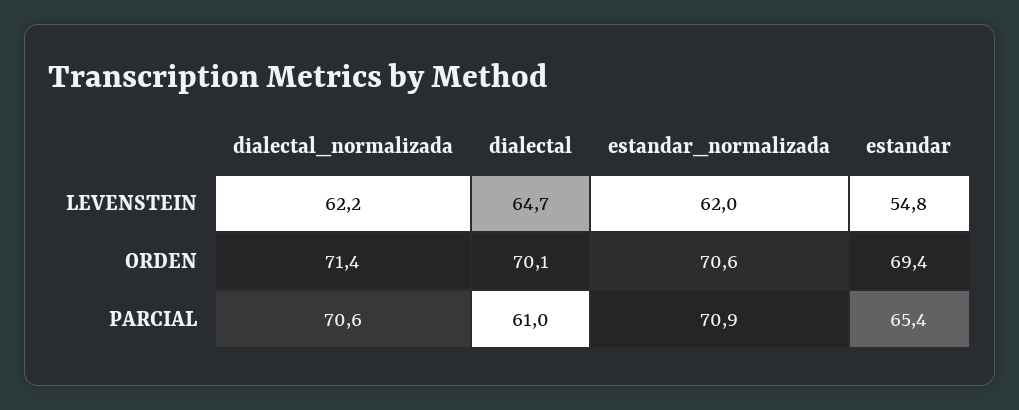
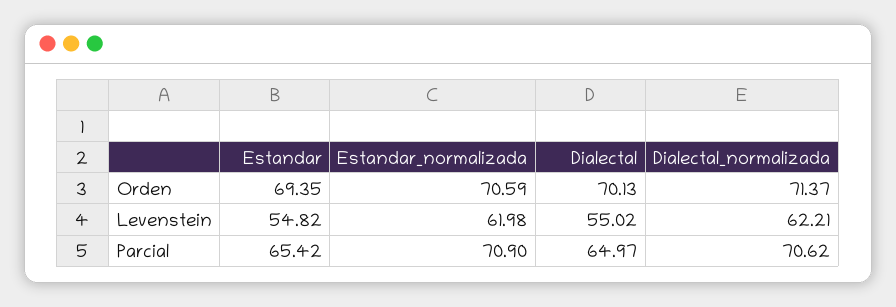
dialectal, LEVENSTEIN: 64.7 -> 55.02
dialectal, PARCIAL: 61 -> 64.97

